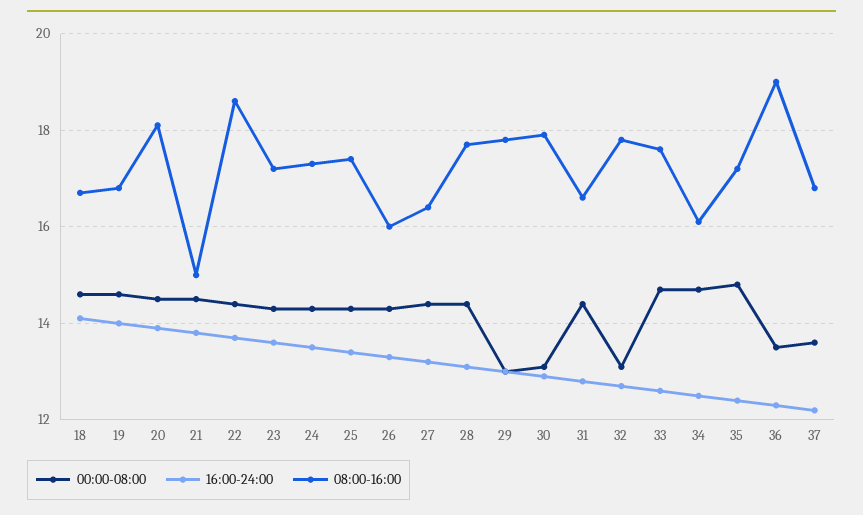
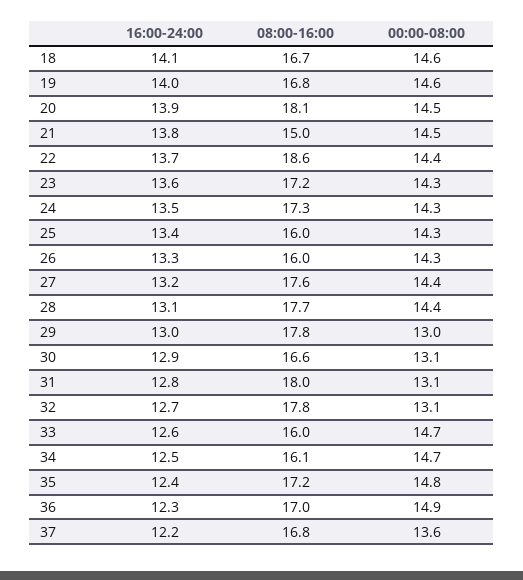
08:00-16:00, 25: 17.5 -> 16
08:00-16:00, 27: 16.5 -> 17.6
08:00-16:00, 30: 18 -> 16.6
00:00-08:00, 31: 14.5 -> 13.1
08:00-16:00, 31: 16.5 -> 18
08:00-16:00, 33: 17.5 -> 16
00:00-08:00, 36: 13.5 -> 14.9
08:00-16:00, 36: 19 -> 17

